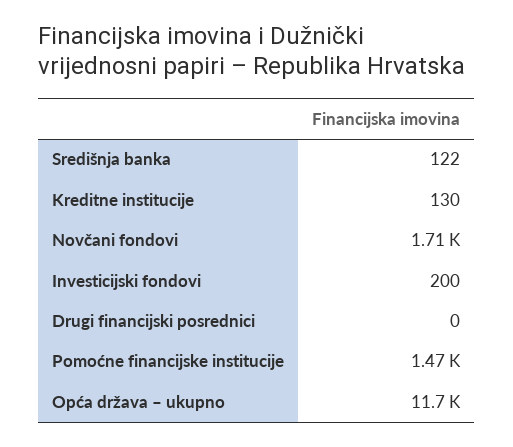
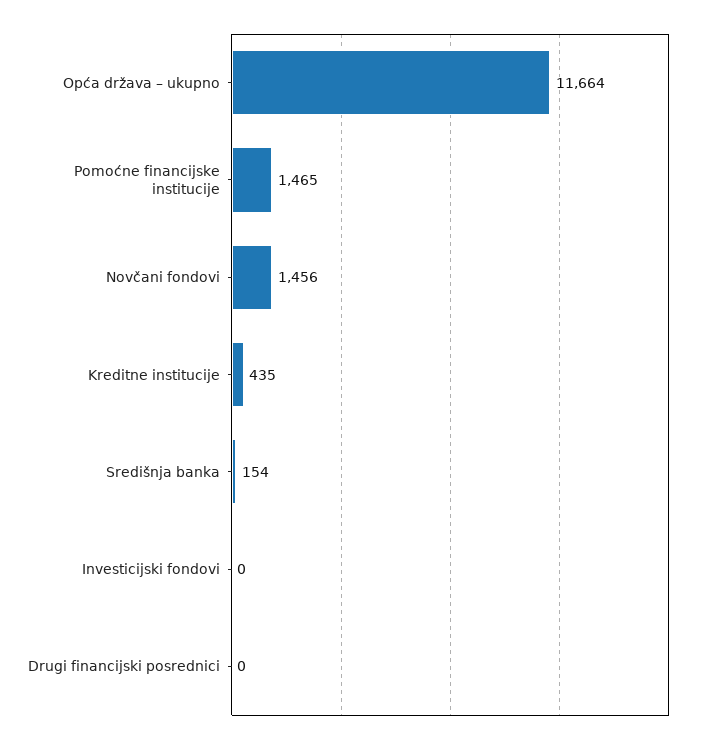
Središnja banka: 122 -> 154
Kreditne institucije: 130 -> 435
Novčani fondovi: 1710 -> 1456
Investicijski fondovi: 200 -> 0

